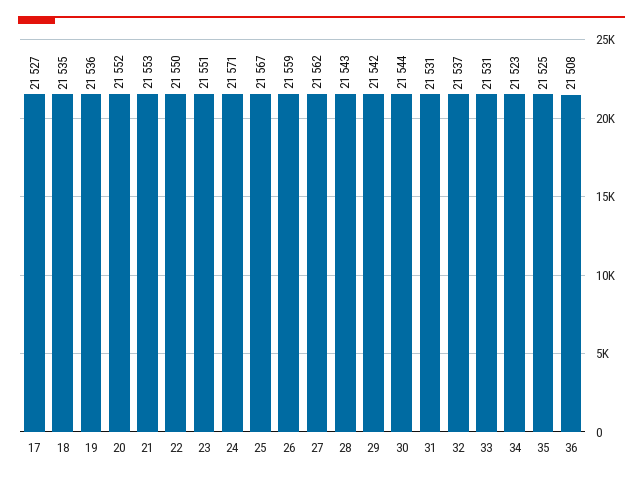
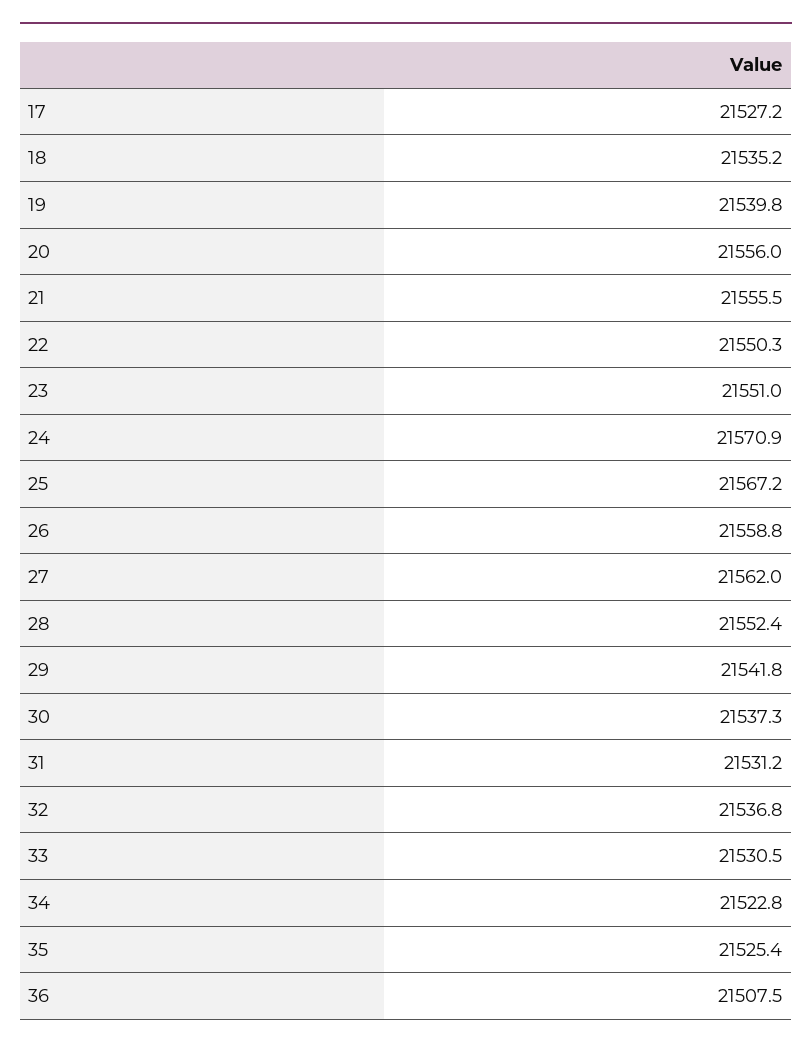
19: 21536 -> 21539.8
20: 21552 -> 21556
21: 21553 -> 21555.5
28: 21543 -> 21552.4
30: 21544 -> 21537.3

